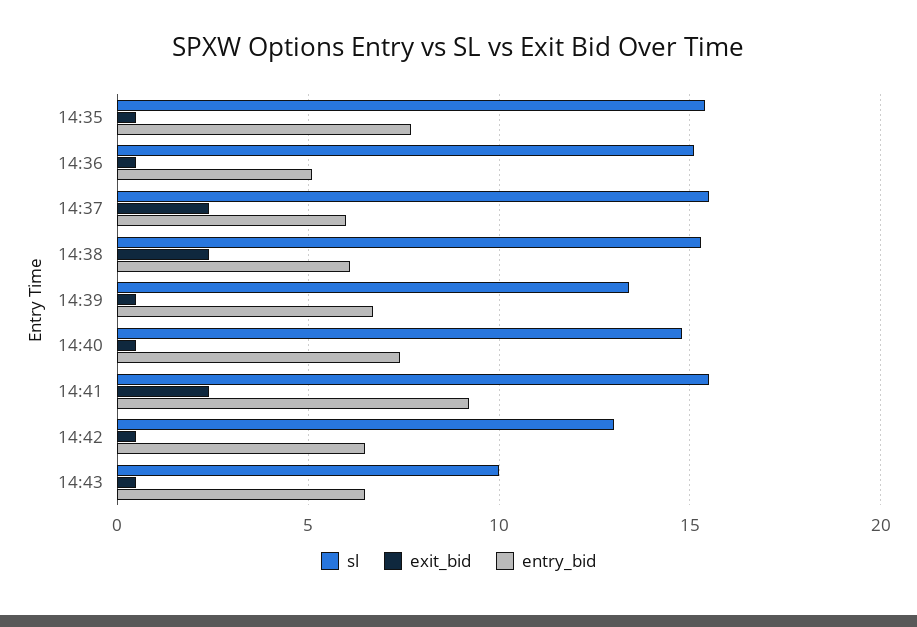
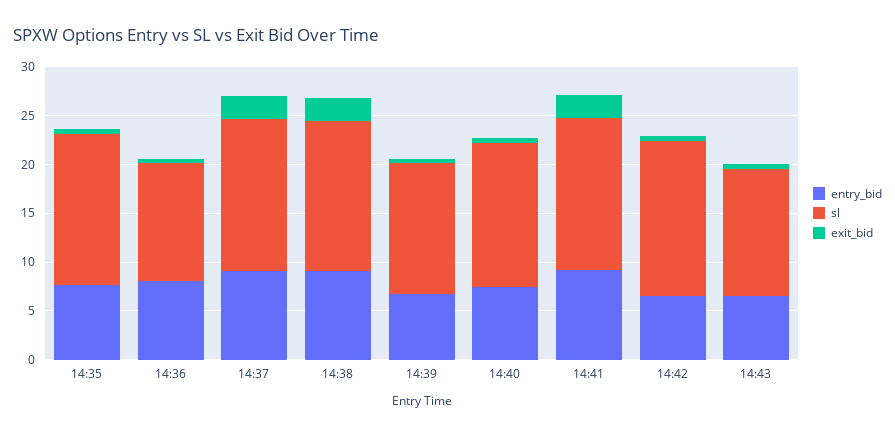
sl, 14:36: 15 -> 12
entry_bid, 14:36: 5 -> 8
entry_bid, 14:37: 6 -> 9
entry_bid, 14:38: 6 -> 9
sl, 14:42: 13 -> 16
sl, 14:43: 10 -> 13

